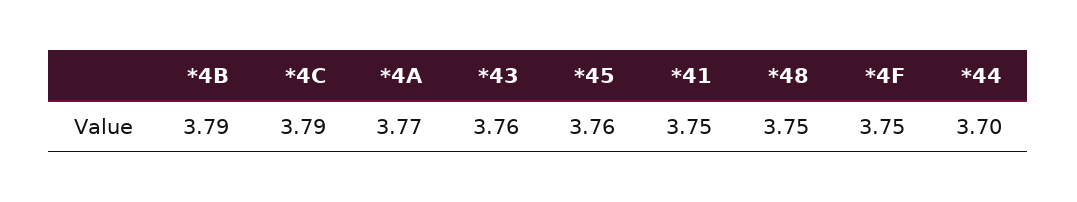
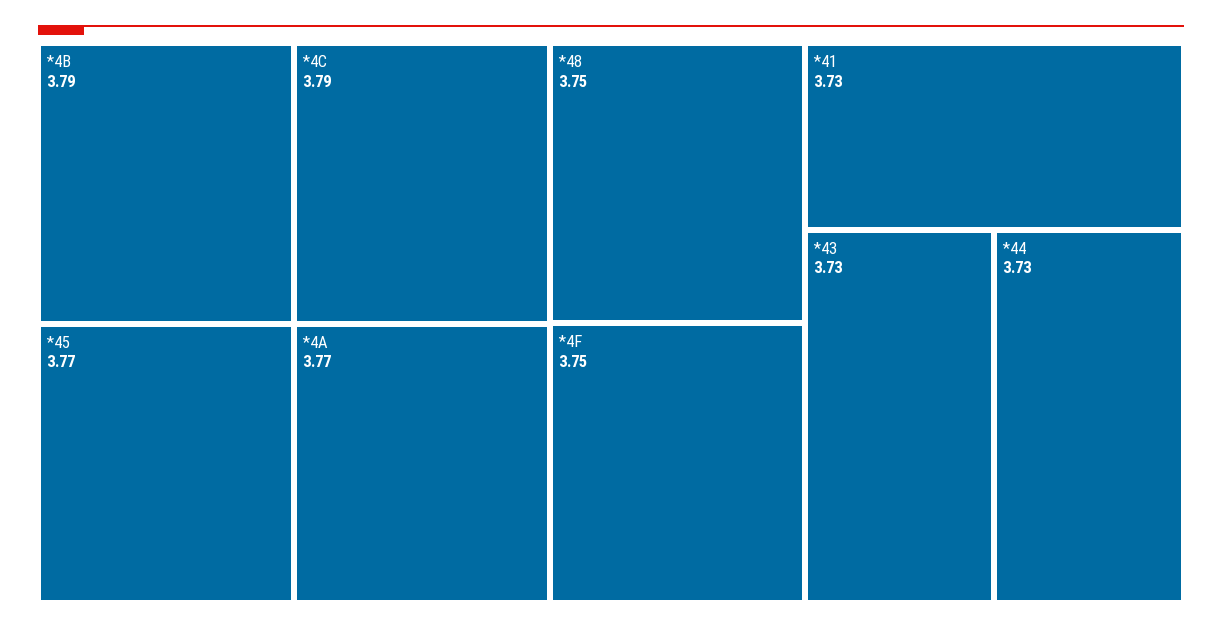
*43: 3.76 -> 3.73
*45: 3.76 -> 3.77
*41: 3.75 -> 3.73
*44: 3.7 -> 3.73

